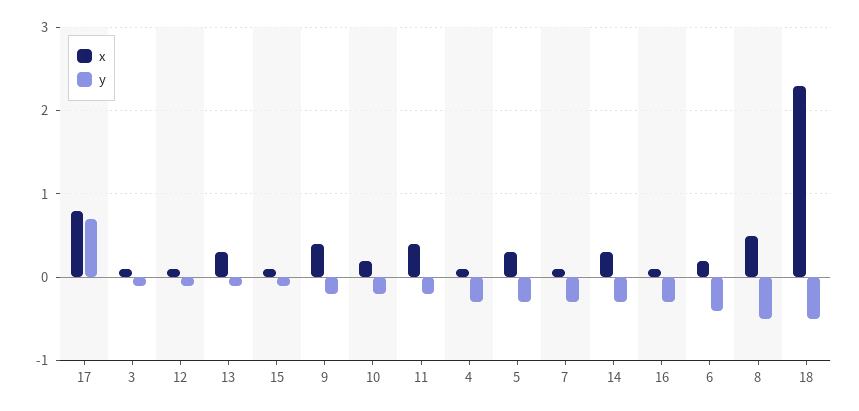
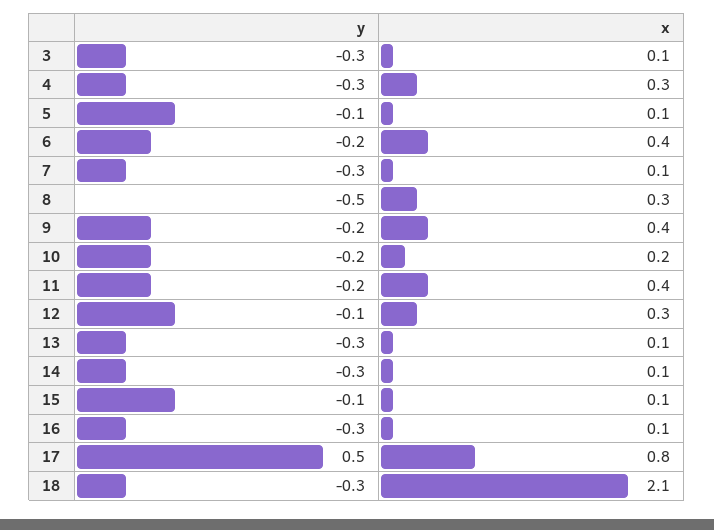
y, 17: 0.7 -> 0.5
y, 3: -0.1 -> -0.3
x, 12: 0.1 -> 0.3
x, 13: 0.3 -> 0.1
y, 13: -0.1 -> -0.3
x, 4: 0.1 -> 0.3
x, 5: 0.3 -> 0.1
y, 5: -0.3 -> -0.1
x, 14: 0.3 -> 0.1
x, 6: 0.2 -> 0.4
y, 6: -0.4 -> -0.2
x, 8: 0.5 -> 0.3
x, 18: 2.3 -> 2.1
y, 18: -0.5 -> -0.3

